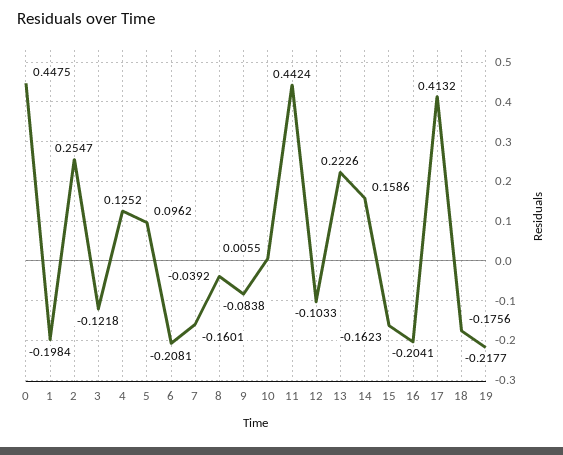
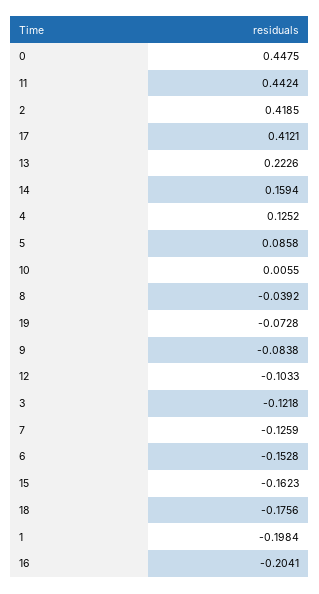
2: 0.2547 -> 0.4185
5: 0.0962 -> 0.0858
6: -0.2081 -> -0.1528
7: -0.1601 -> -0.1259
14: 0.1586 -> 0.1594
17: 0.4132 -> 0.4121
19: -0.2177 -> -0.0728

